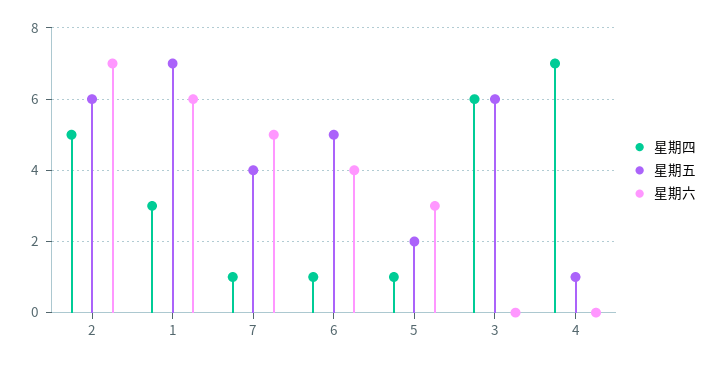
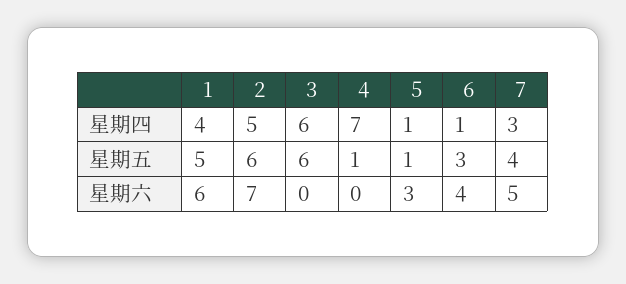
星期四, 1: 3 -> 4
星期五, 1: 7 -> 5
星期四, 7: 1 -> 3
星期五, 6: 5 -> 3
星期五, 5: 2 -> 1

